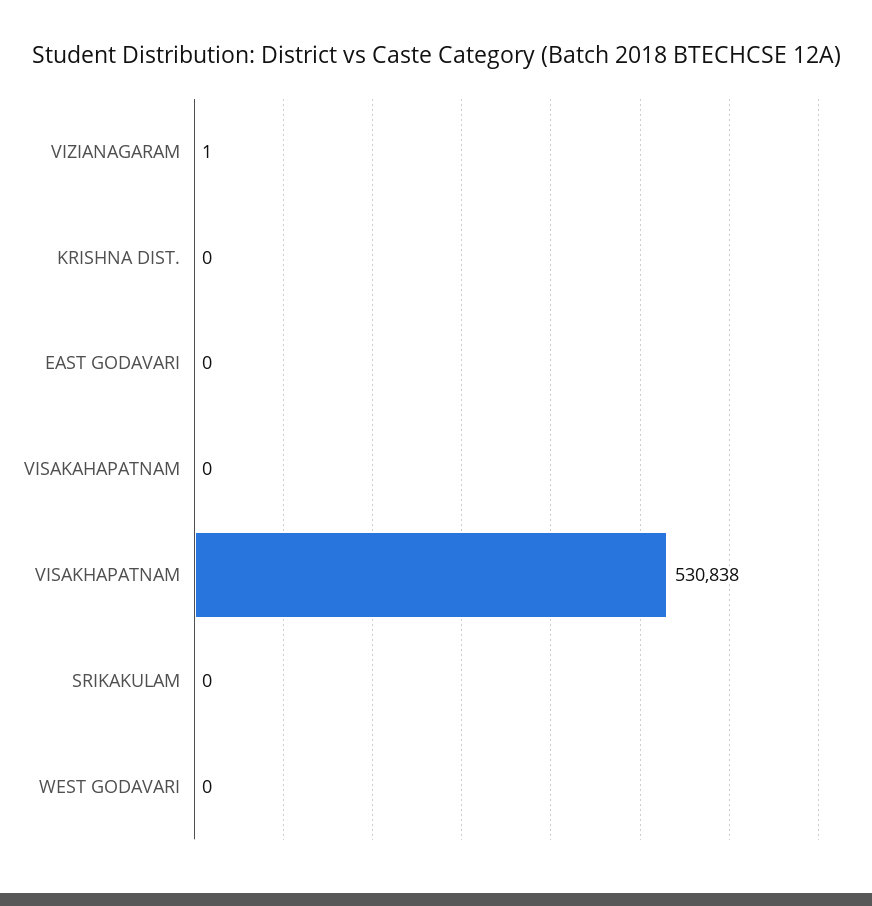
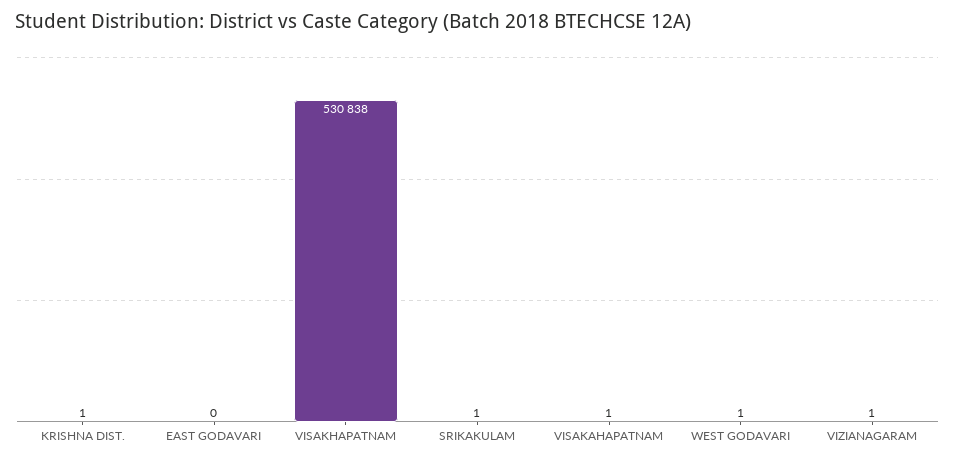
KRISHNA DIST.: 0 -> 1
VISAKAHAPATNAM: 0 -> 1
SRIKAKULAM: 0 -> 1
WEST GODAVARI: 0 -> 1

